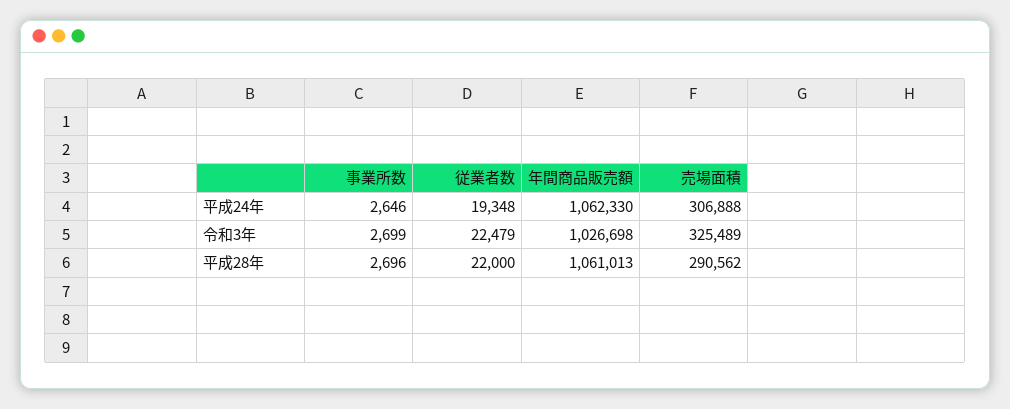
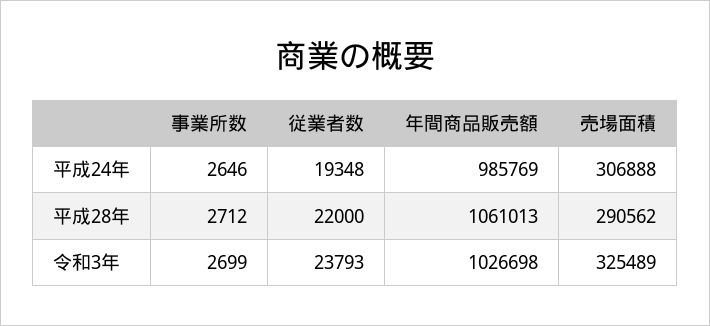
年間商品販売額, 平成24年: 1062330 -> 985769
従業者数, 令和3年: 22479 -> 23793
事業所数, 平成28年: 2696 -> 2712

